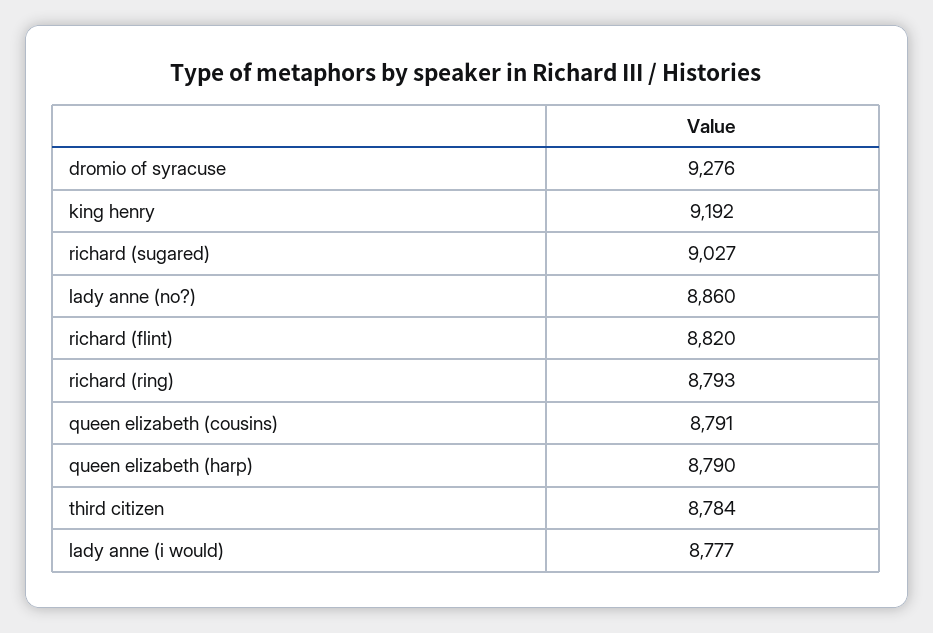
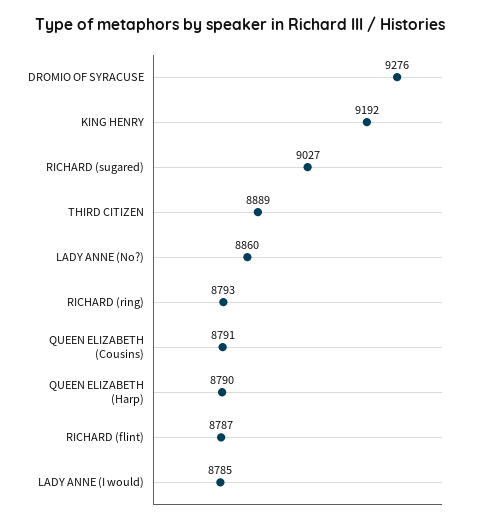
richard (flint): 8820 -> 8787
third citizen: 8784 -> 8889
lady anne (i would): 8777 -> 8785

